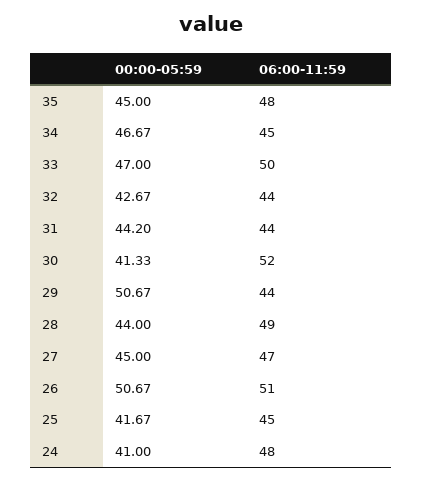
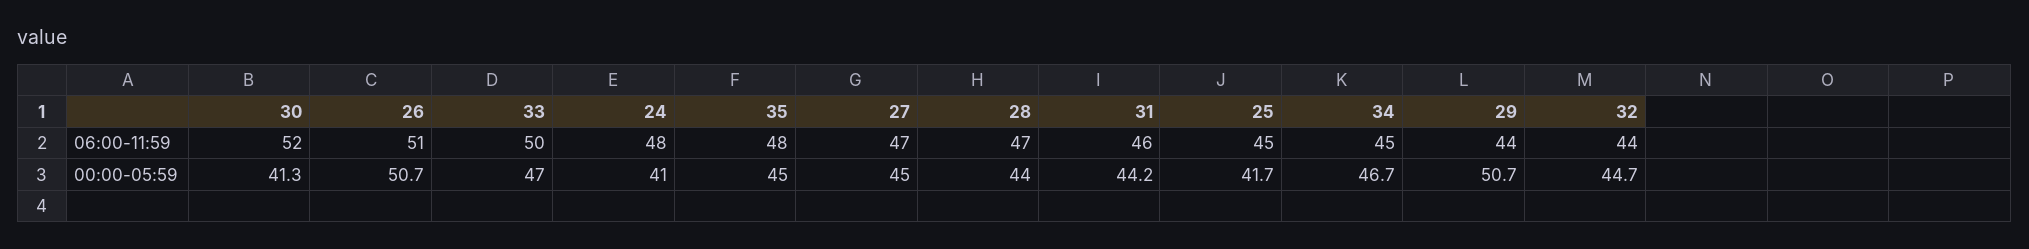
00:00-05:59, 32: 42.67 -> 44.7
06:00-11:59, 31: 44 -> 46
06:00-11:59, 28: 49 -> 47

